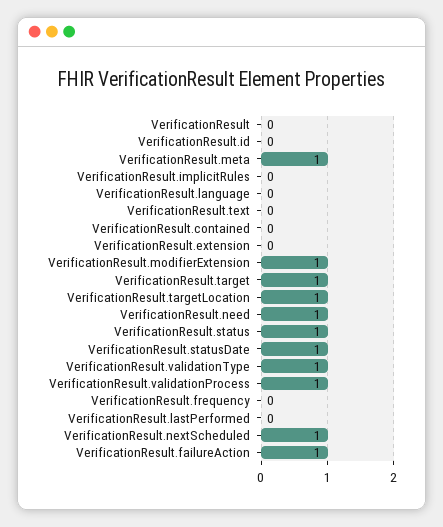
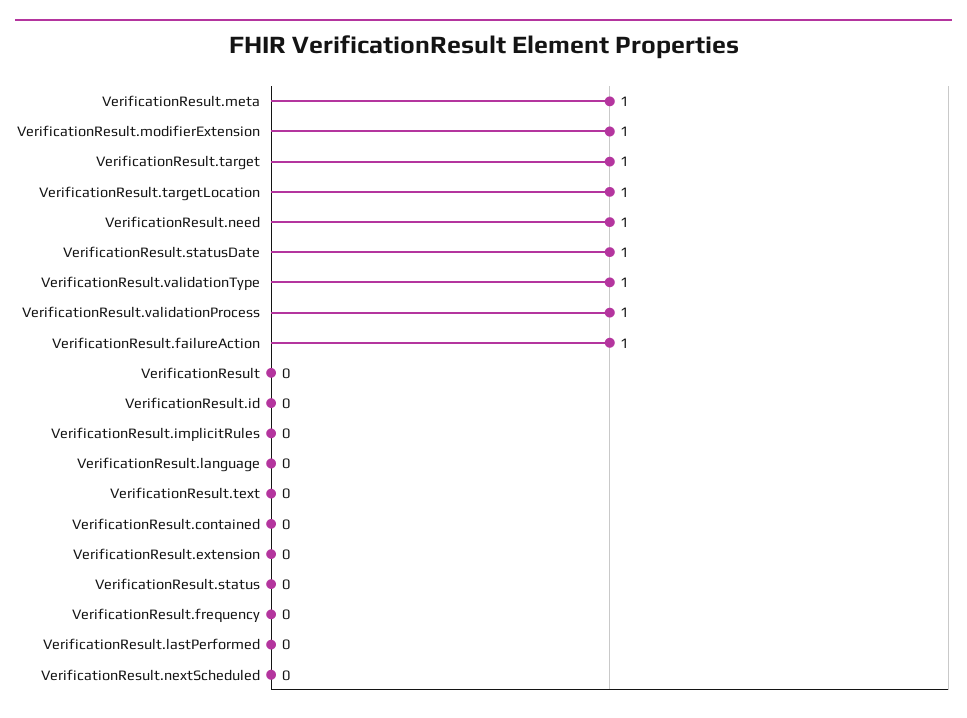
VerificationResult.status: 1 -> 0
VerificationResult.nextScheduled: 1 -> 0

